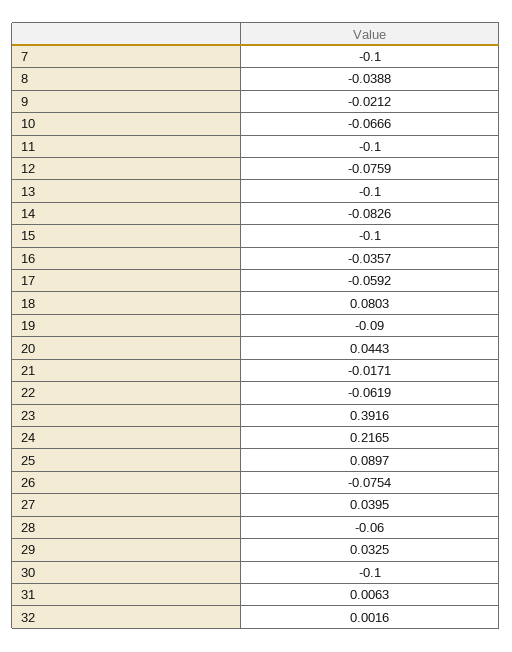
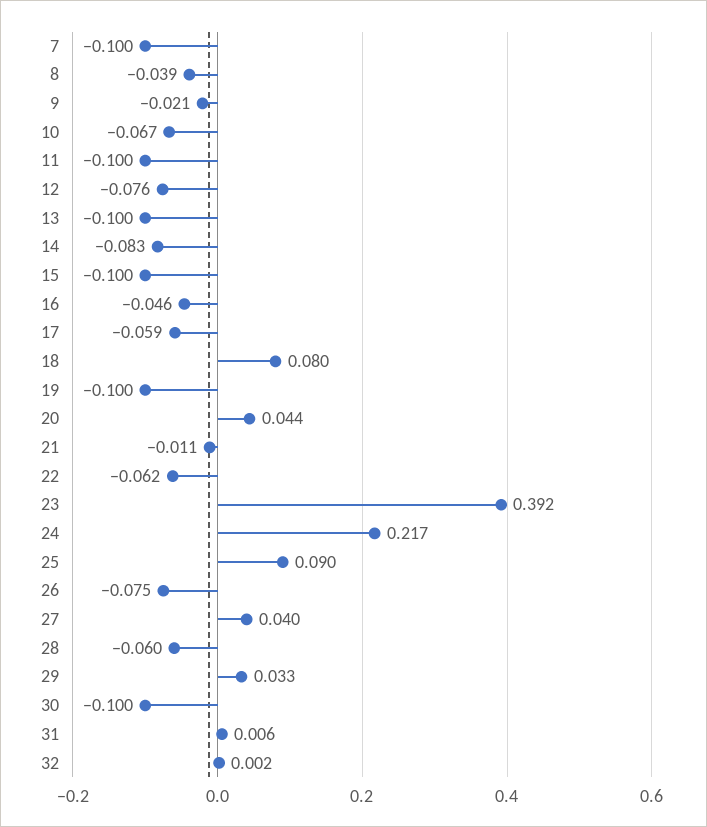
16: -0.0357 -> -0.046
19: -0.09 -> -0.1
21: -0.0171 -> -0.011

